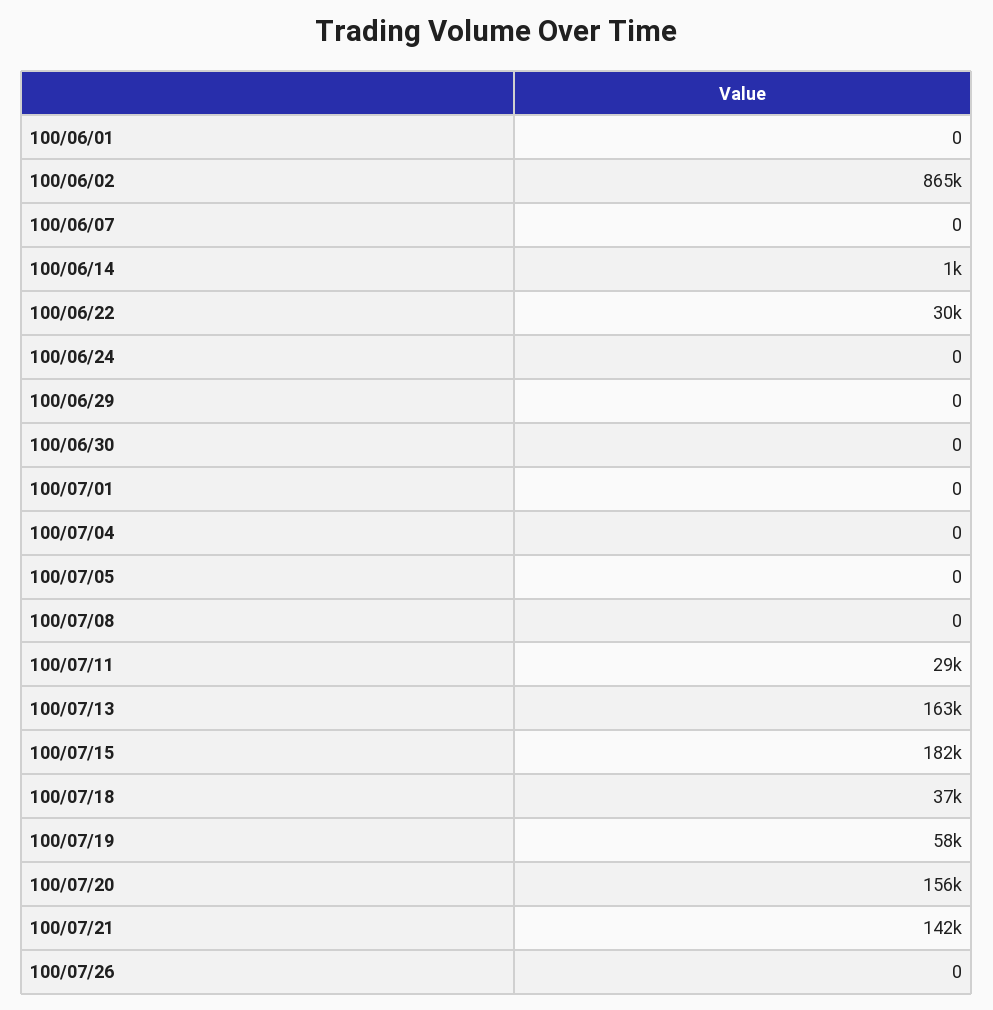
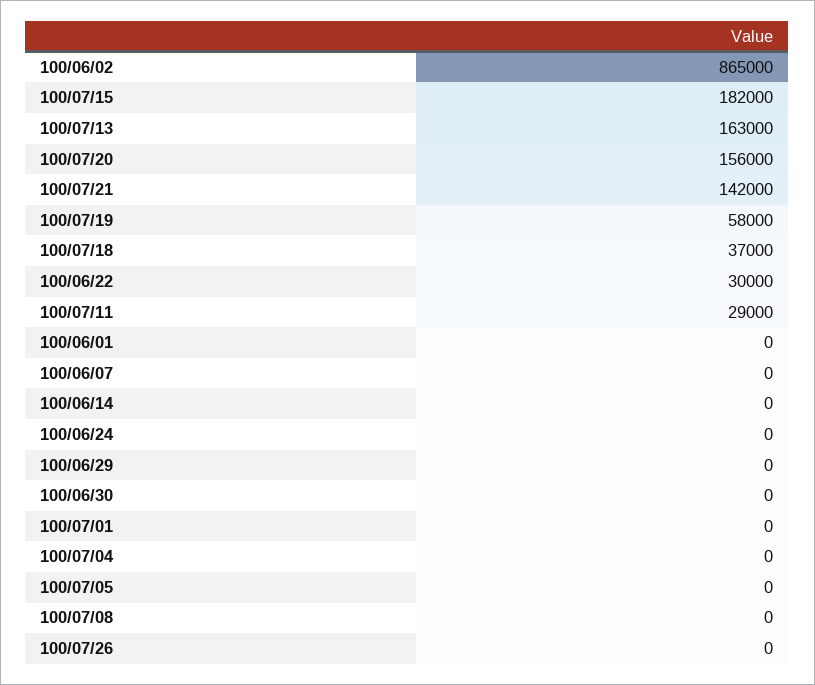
100/06/14: 1000 -> 0

